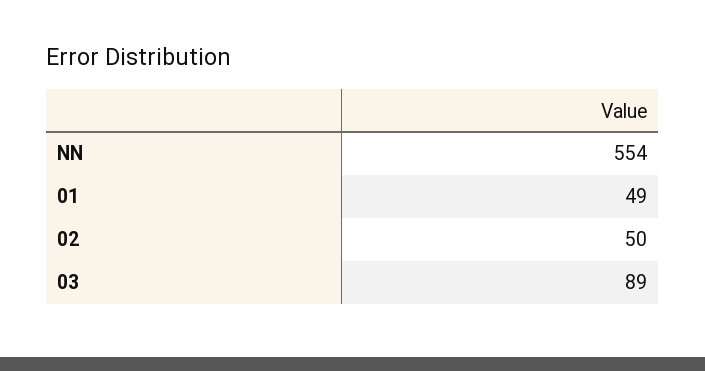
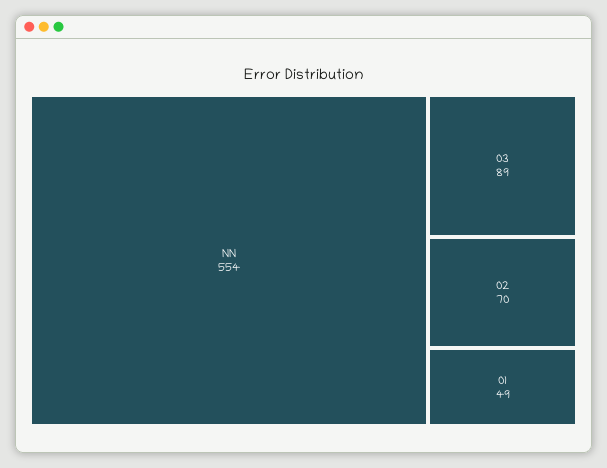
02: 50 -> 70

